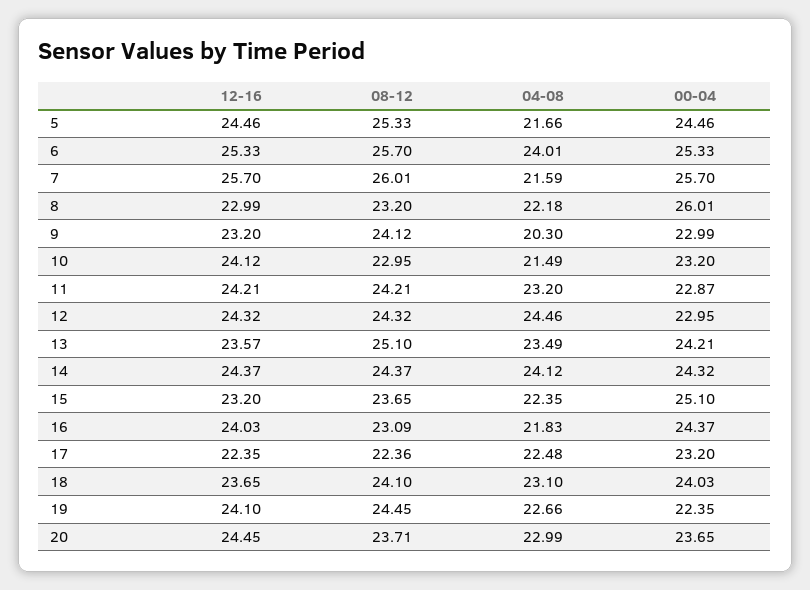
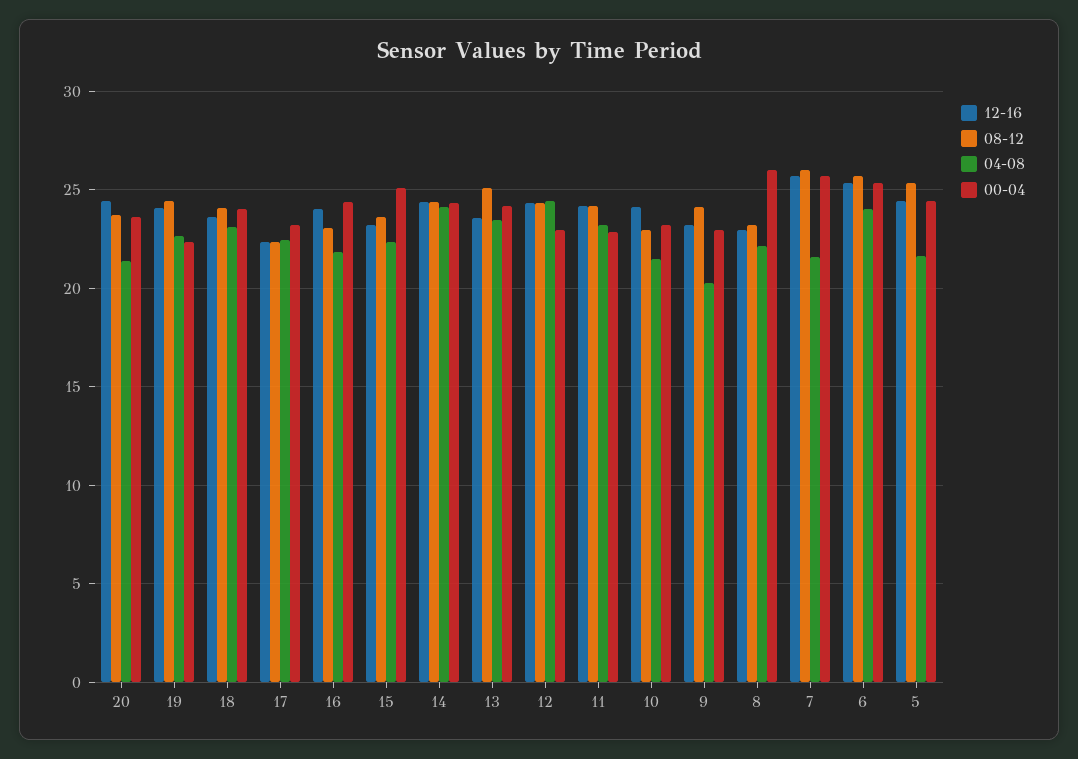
04-08, 20: 22.99 -> 21.5

